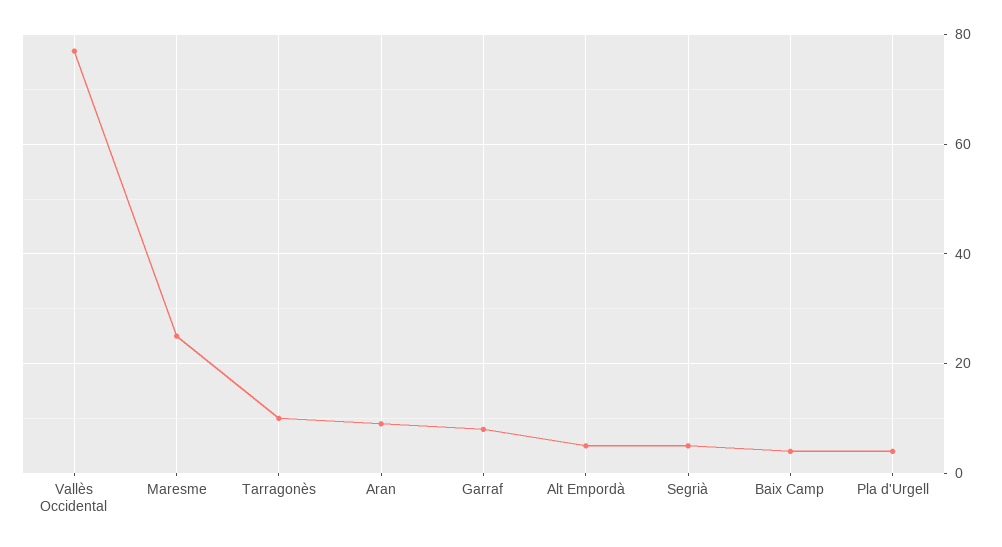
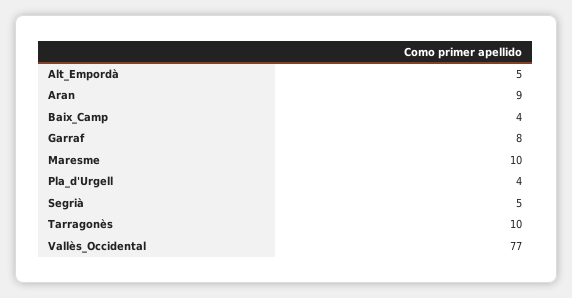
Maresme: 25 -> 10

